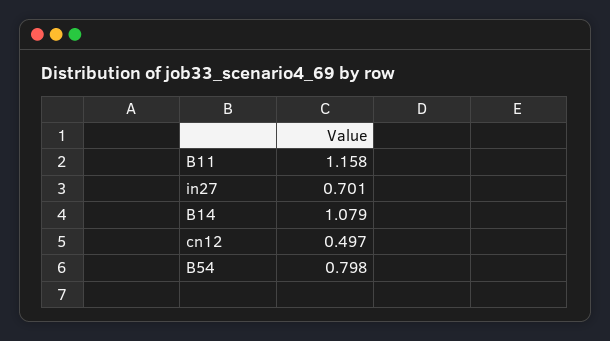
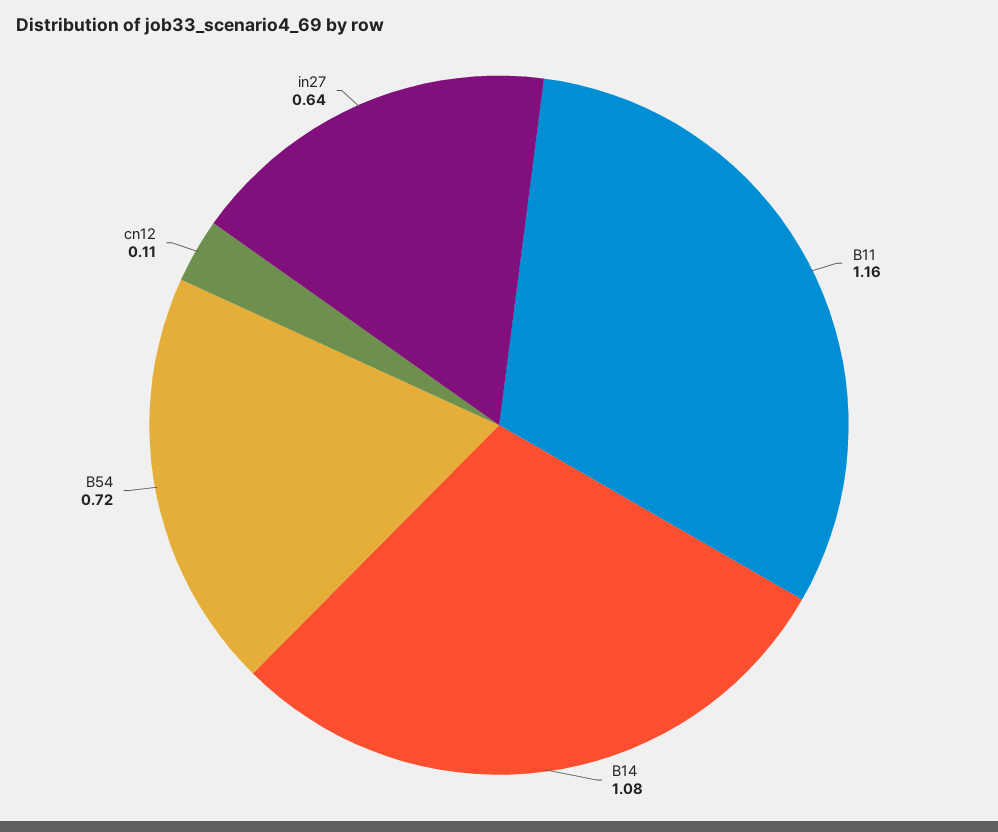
in27: 0.701 -> 0.64
cn12: 0.497 -> 0.11
B54: 0.798 -> 0.72

